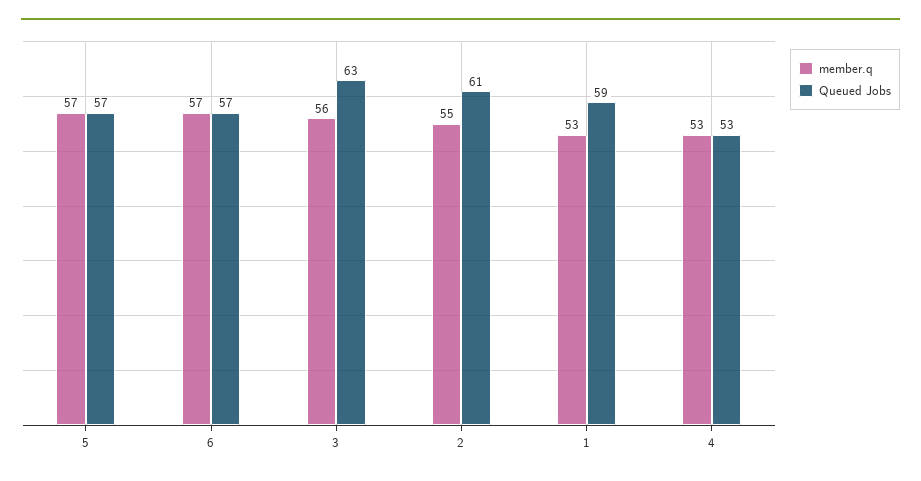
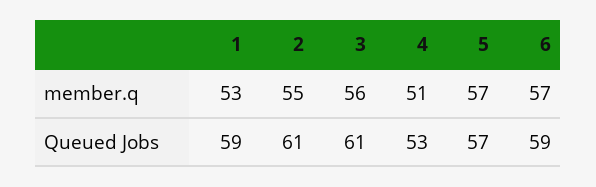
Queued Jobs, 6: 57 -> 59
Queued Jobs, 3: 63 -> 61
member.q, 4: 53 -> 51

